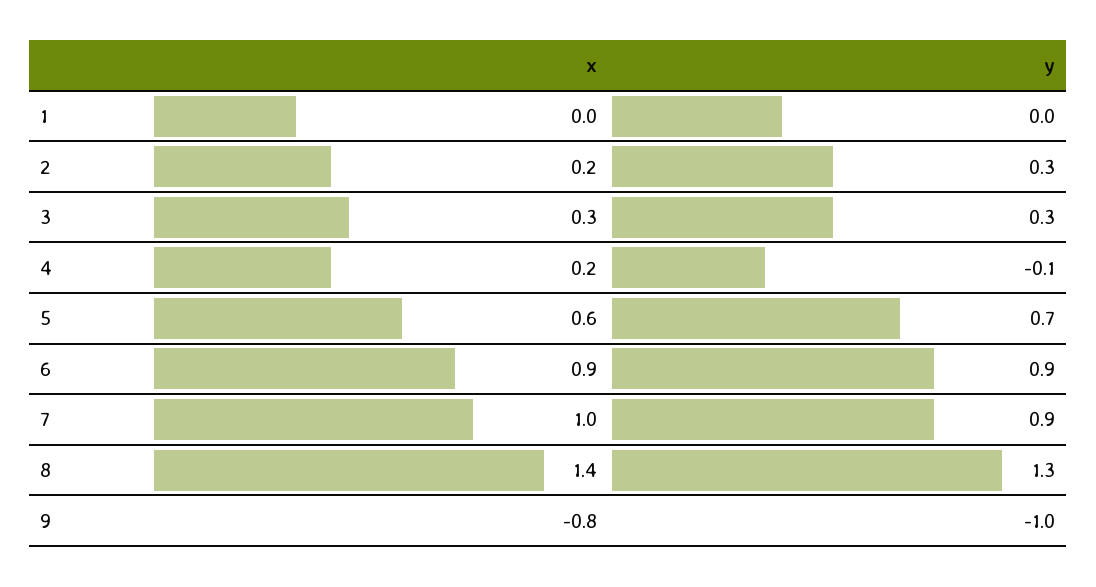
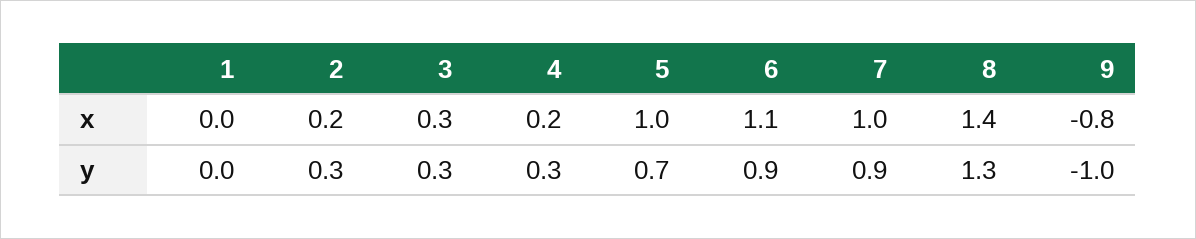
y, 4: -0.1 -> 0.3
x, 5: 0.6 -> 1
x, 6: 0.9 -> 1.1

